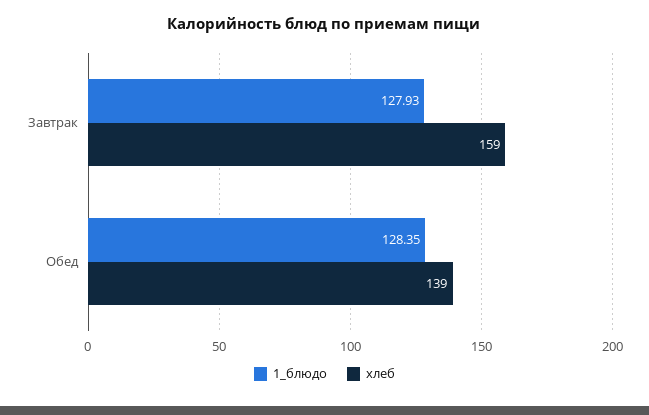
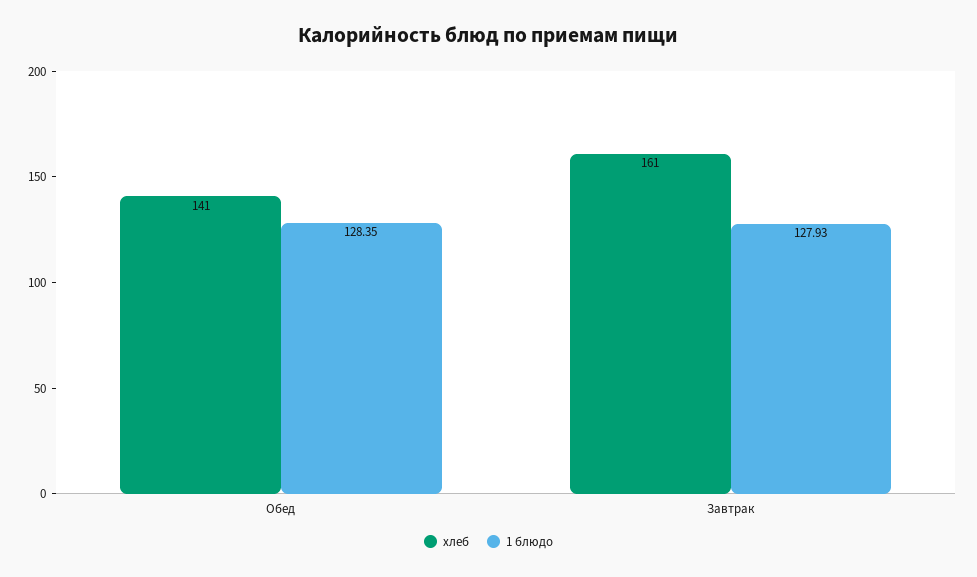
хлеб, Завтрак: 159 -> 161
хлеб, Обед: 139 -> 141

